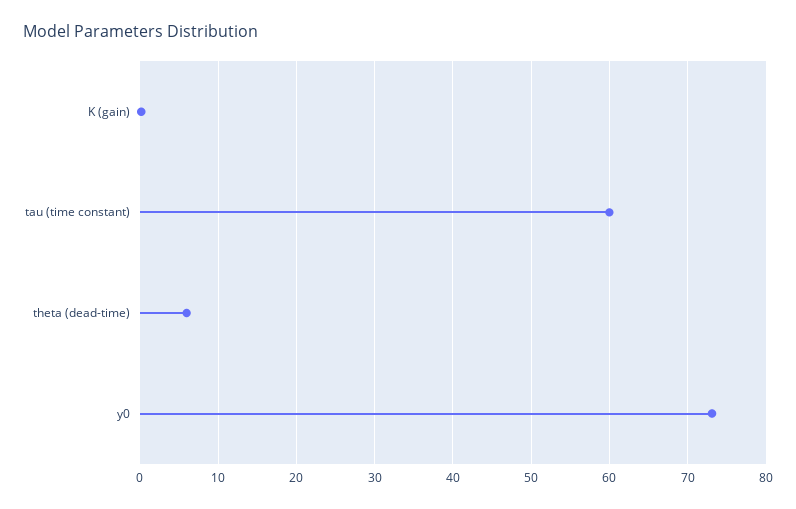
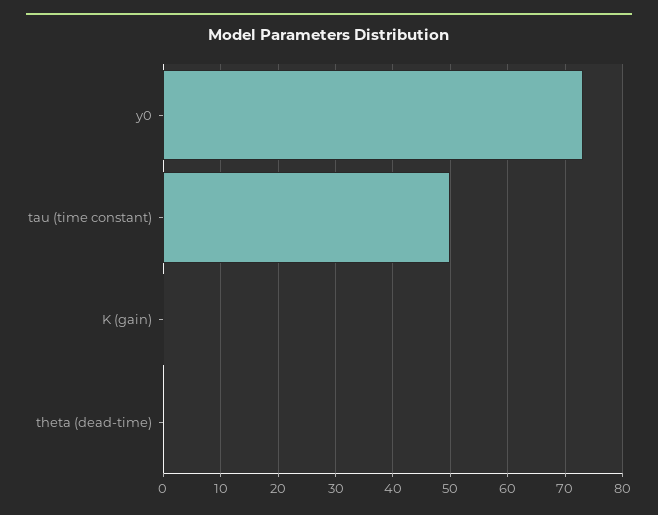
tau (time constant): 60 -> 50
theta (dead-time): 6 -> 0

